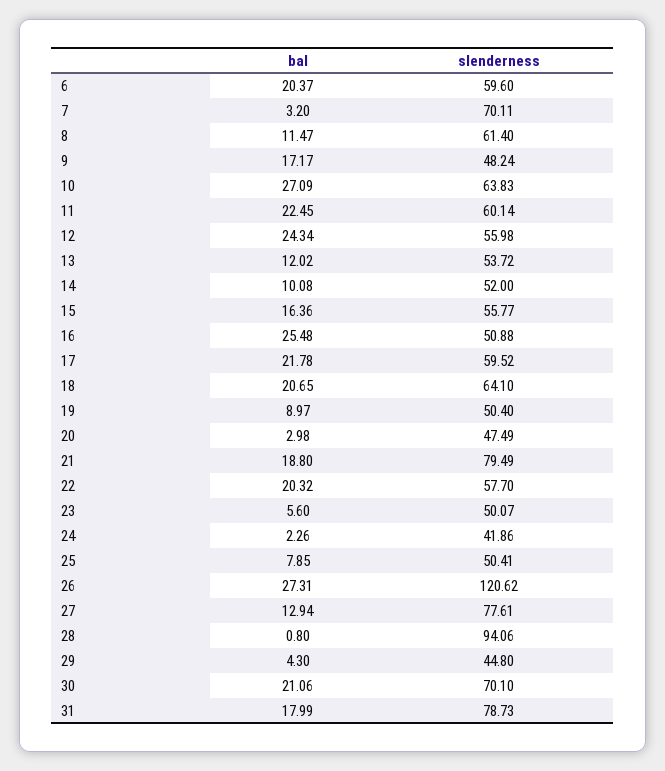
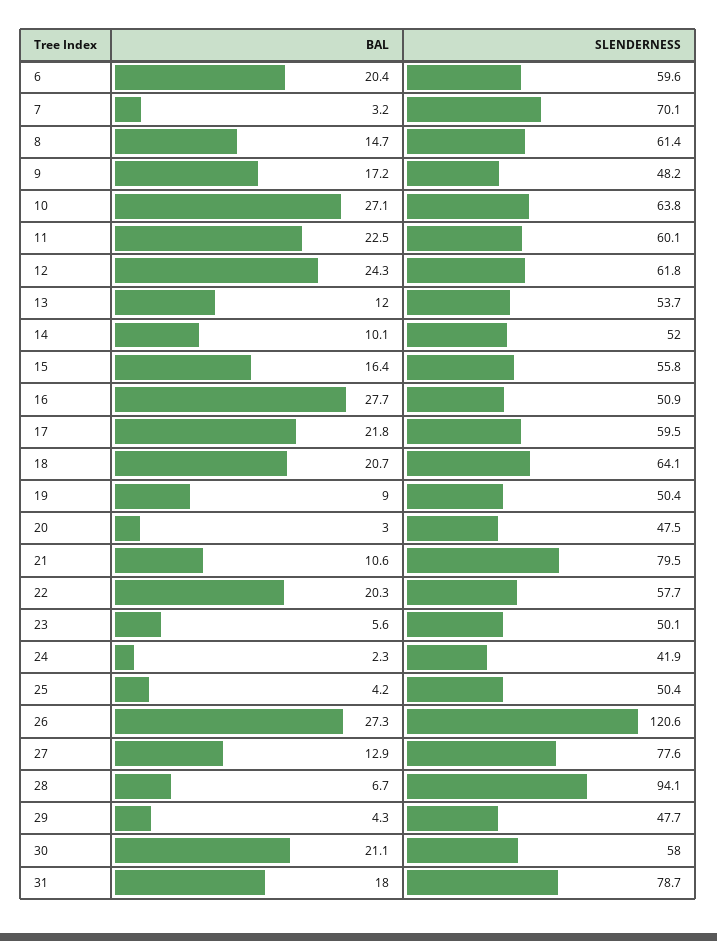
bal, 8: 11.47 -> 14.7
slenderness, 12: 55.98 -> 61.8
bal, 16: 25.48 -> 27.7
bal, 21: 18.8 -> 10.6
bal, 25: 7.85 -> 4.2
bal, 28: 0.8 -> 6.7
slenderness, 29: 44.8 -> 47.7
slenderness, 30: 70.1 -> 58

